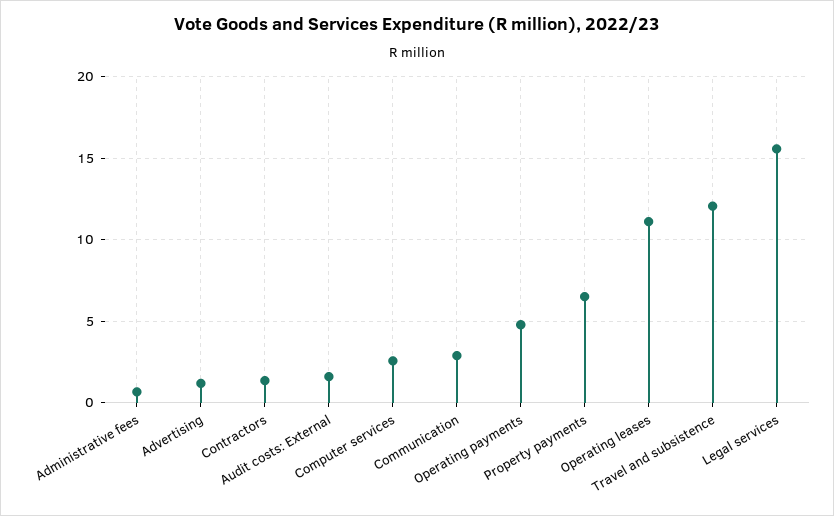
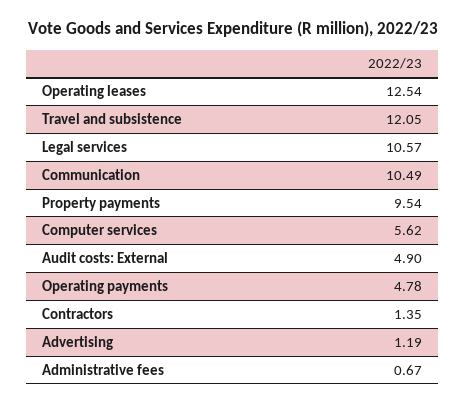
Audit costs: External: 1.5 -> 4.9
Computer services: 2.5 -> 5.62
Communication: 3 -> 10.49
Property payments: 6.5 -> 9.54
Operating leases: 11 -> 12.54
Legal services: 15.5 -> 10.57

